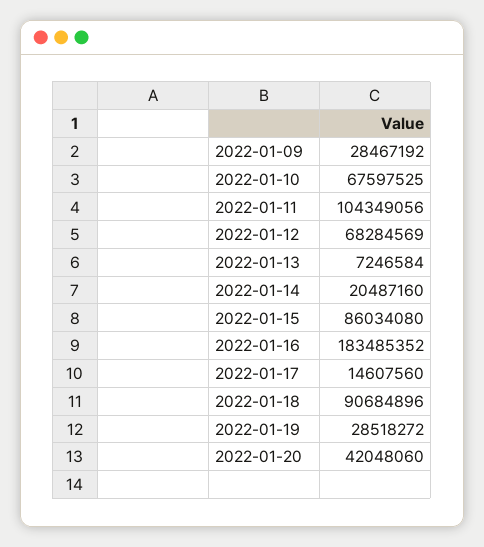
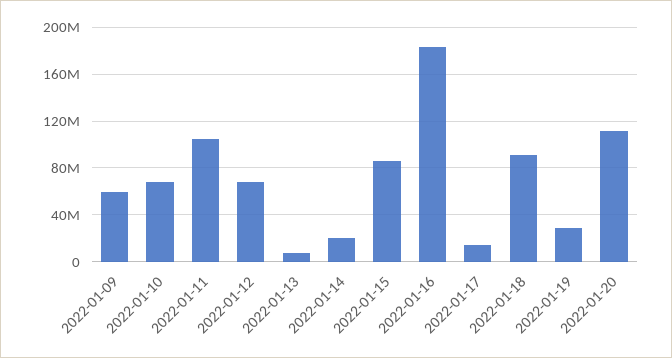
2022-01-09: 28467192 -> 60000000
2022-01-20: 42048060 -> 110000000

